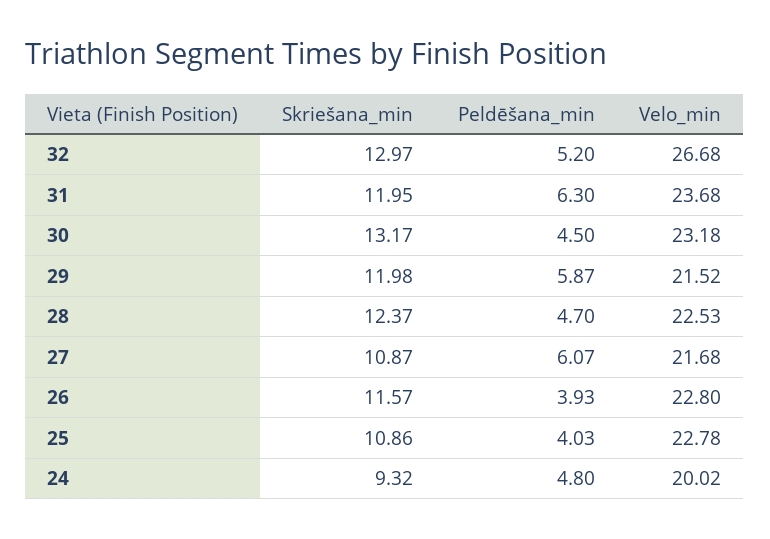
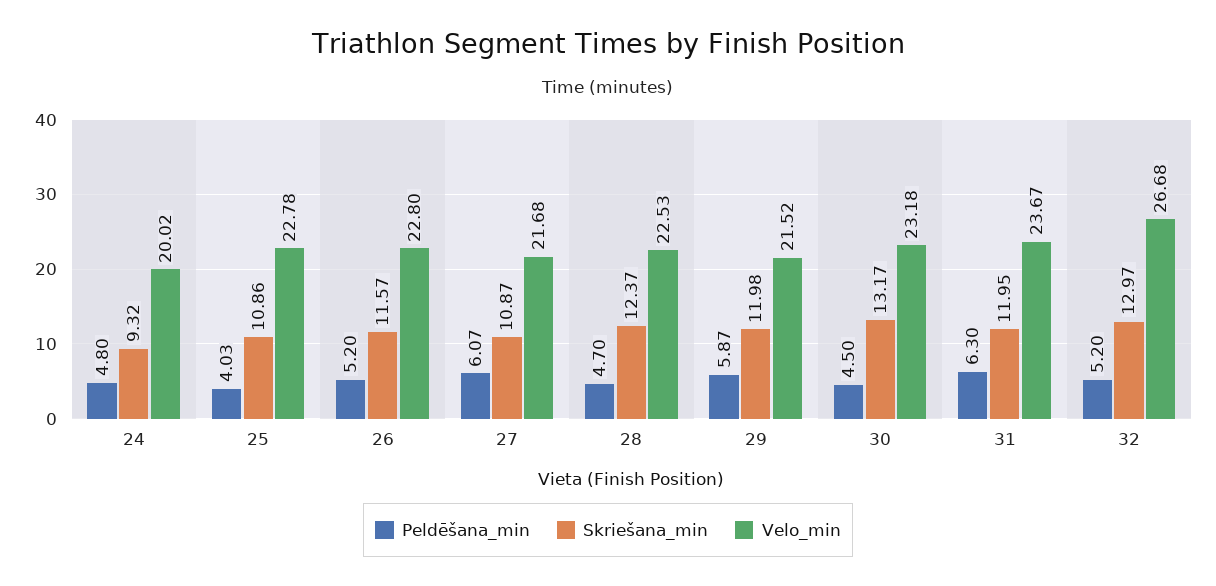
Velo_min, 31: 23.68 -> 23.67
Peldēšana_min, 26: 3.93 -> 5.2

